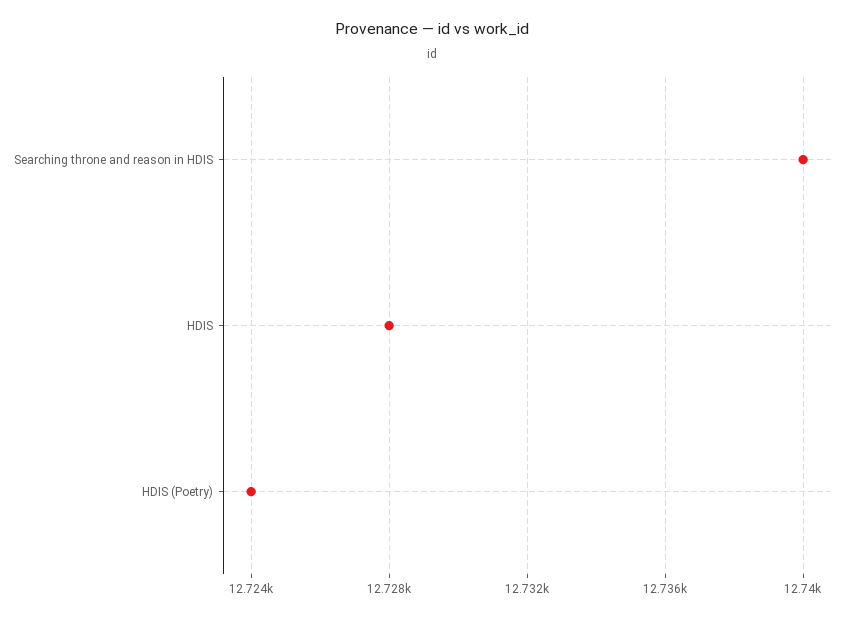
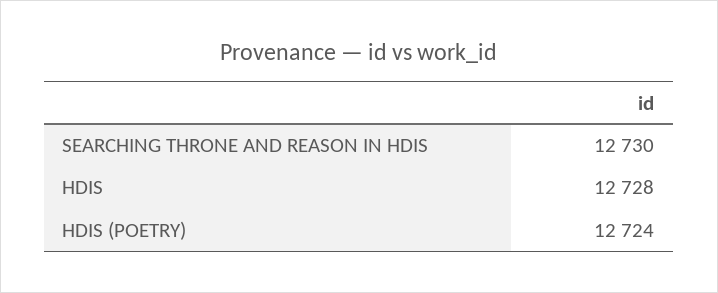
Searching throne and reason in HDIS: 12740 -> 12730

